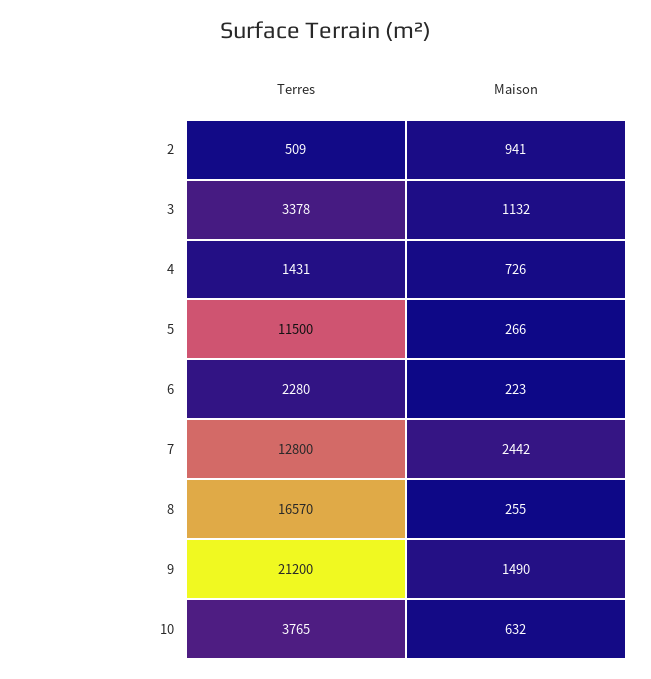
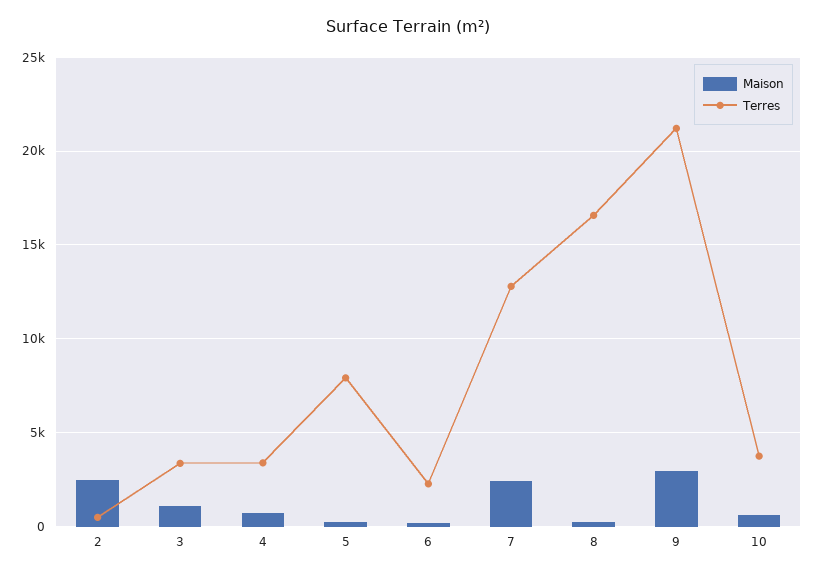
Maison, 2: 941 -> 2500
Terres, 4: 1431 -> 3500
Terres, 5: 11500 -> 8000
Maison, 9: 1490 -> 3000

